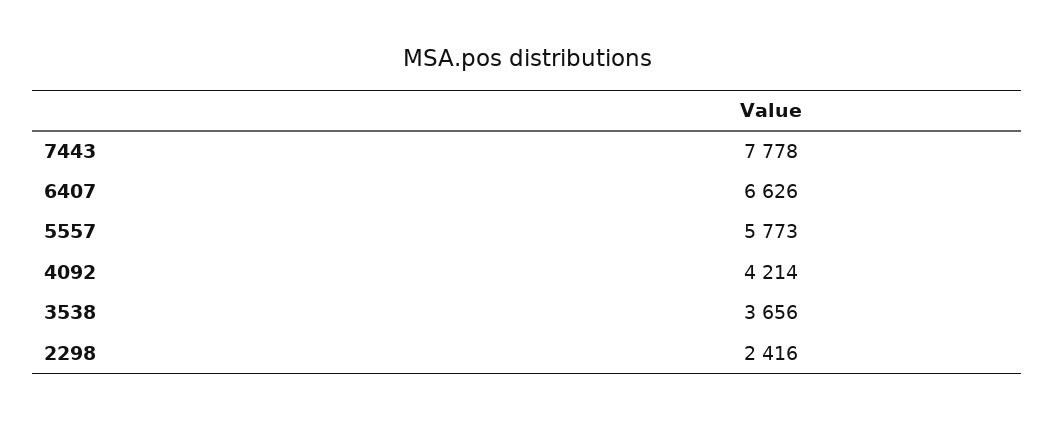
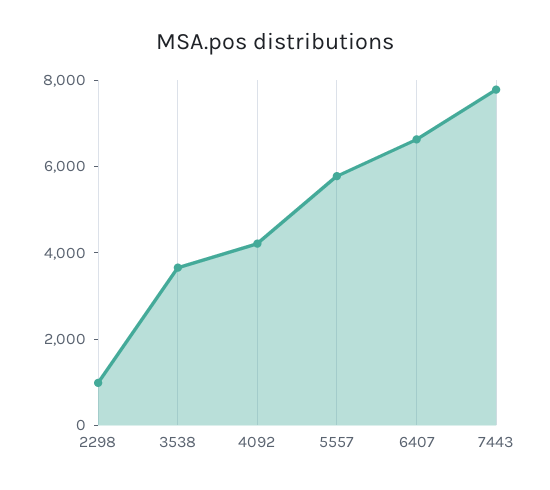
2298: 2416 -> 1000

